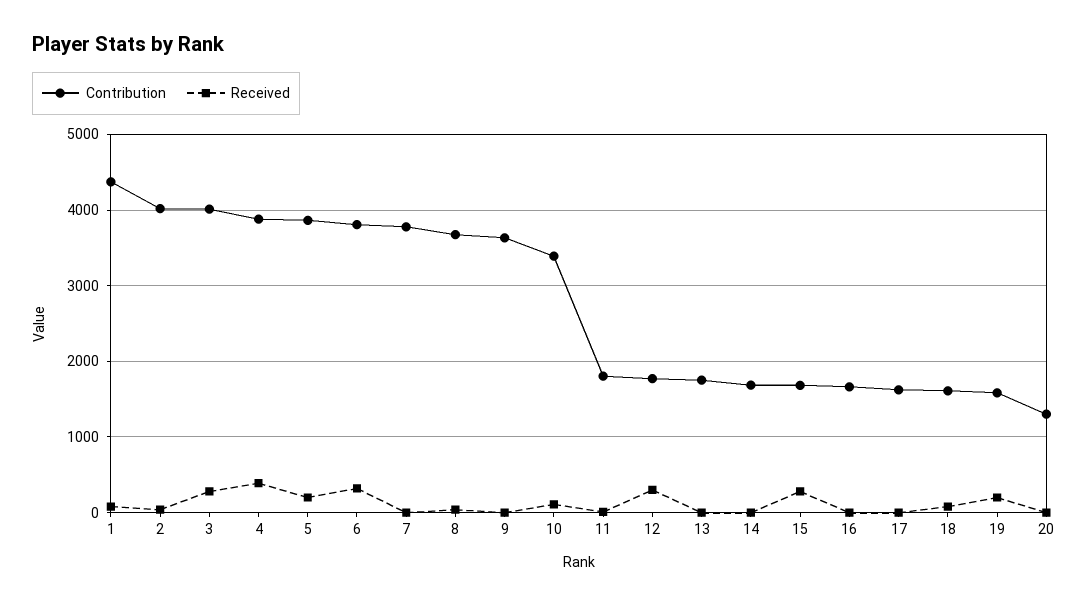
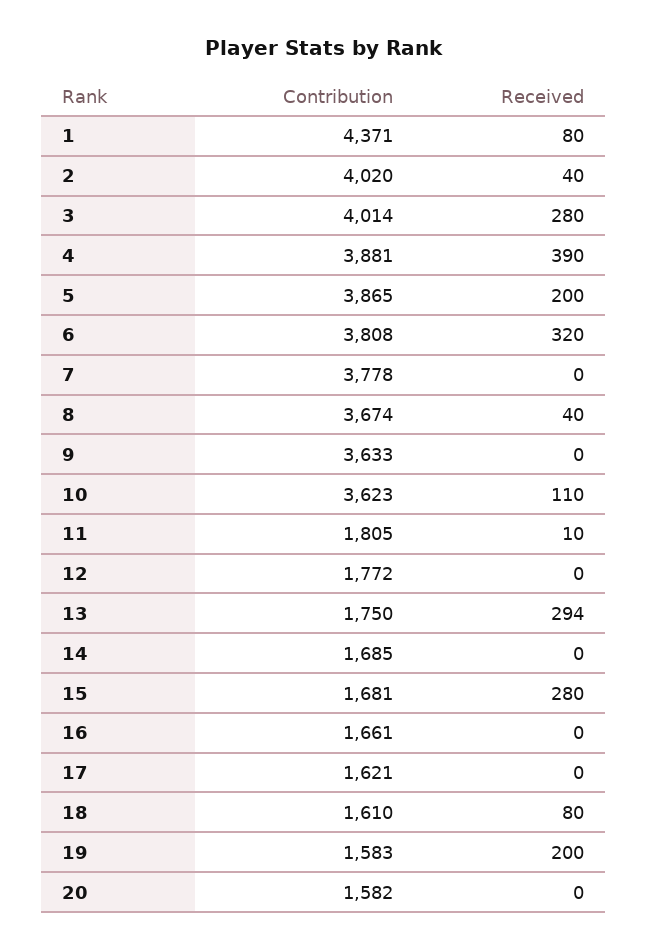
Contribution, 10: 3400 -> 3623
Received, 12: 300 -> 0
Received, 13: 0 -> 294
Contribution, 20: 1300 -> 1582

